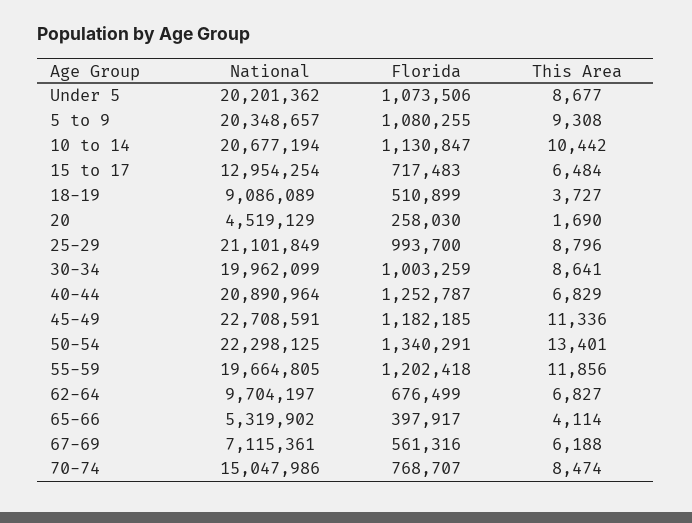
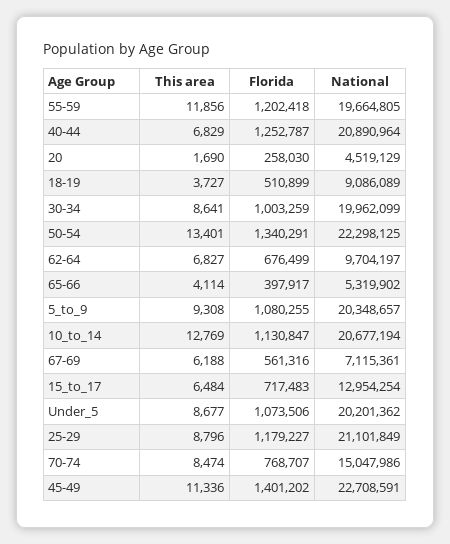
This Area, 10 to 14: 10442 -> 12769
Florida, 25-29: 993700 -> 1179227
Florida, 45-49: 1182185 -> 1401202

